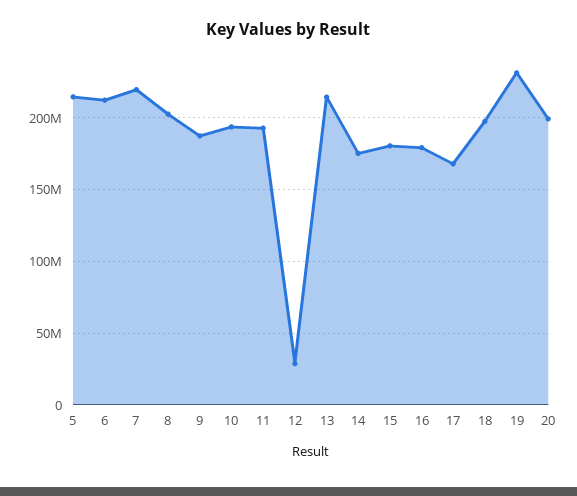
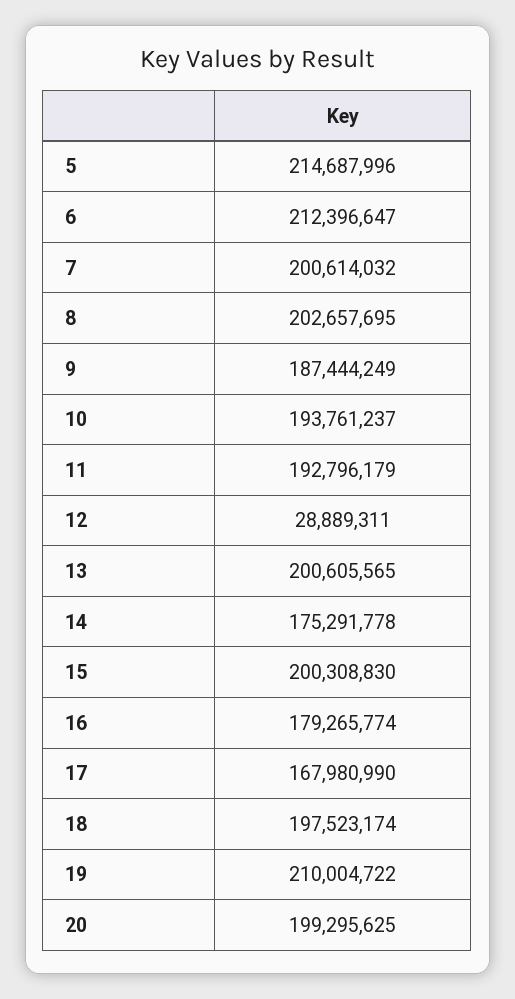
7: 220000000 -> 200614032
13: 215000000 -> 200605565
15: 180000000 -> 200308830
19: 230000000 -> 210004722

